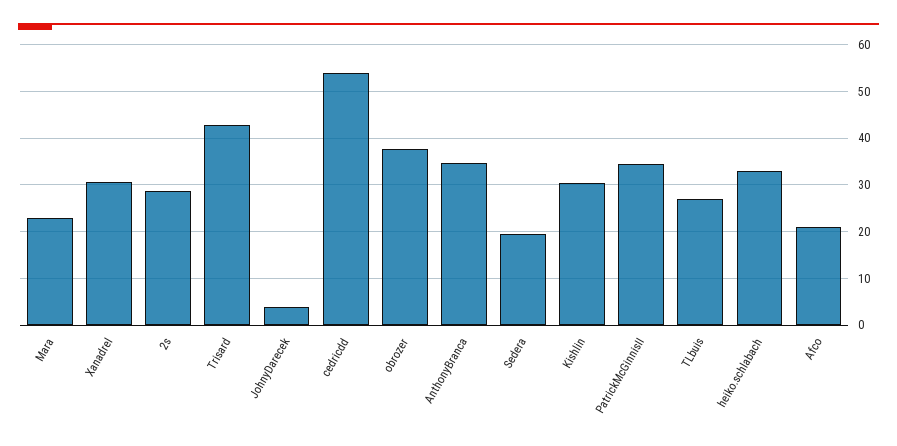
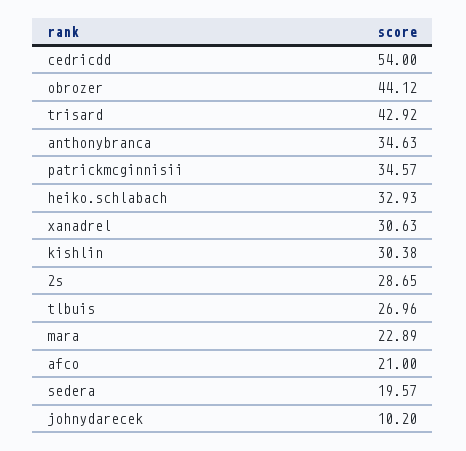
JohnyDarecek: 4 -> 10.2
obrozer: 38 -> 44.12

